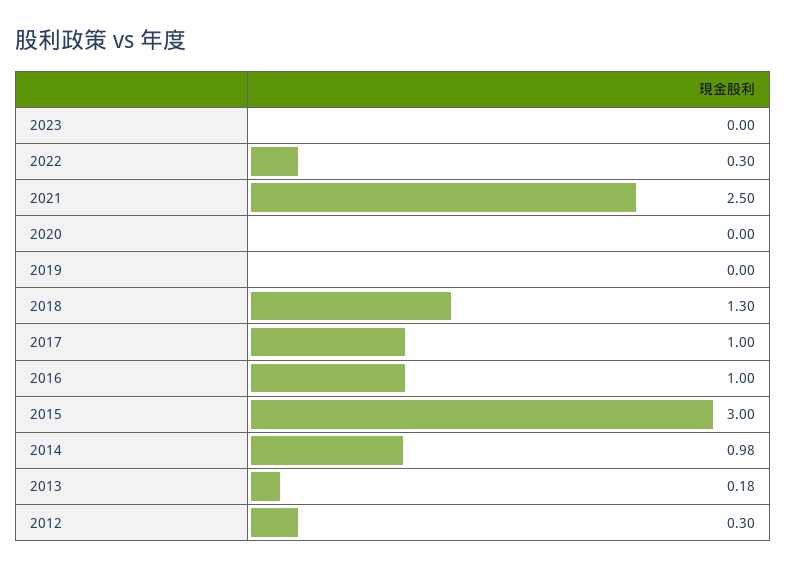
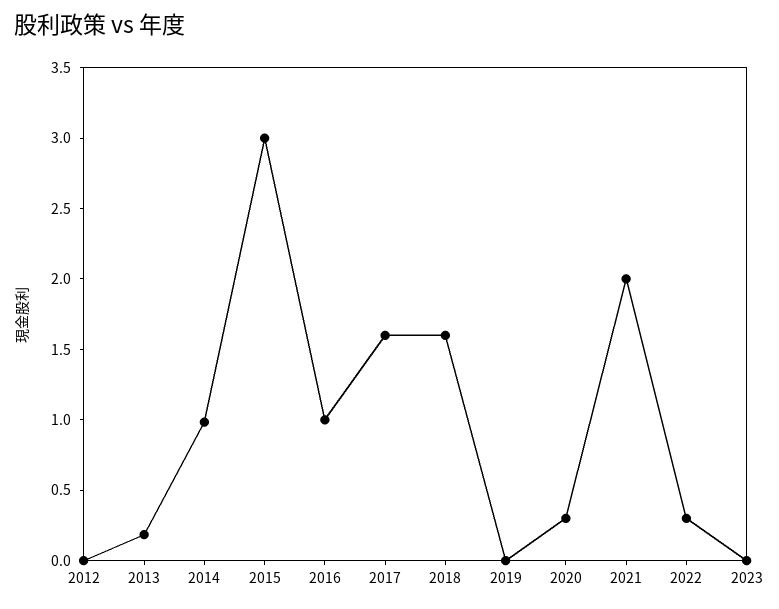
2021: 2.5 -> 2
2020: 0 -> 0.3
2018: 1.3 -> 1.6
2017: 1 -> 1.6
2012: 0.3 -> 0

